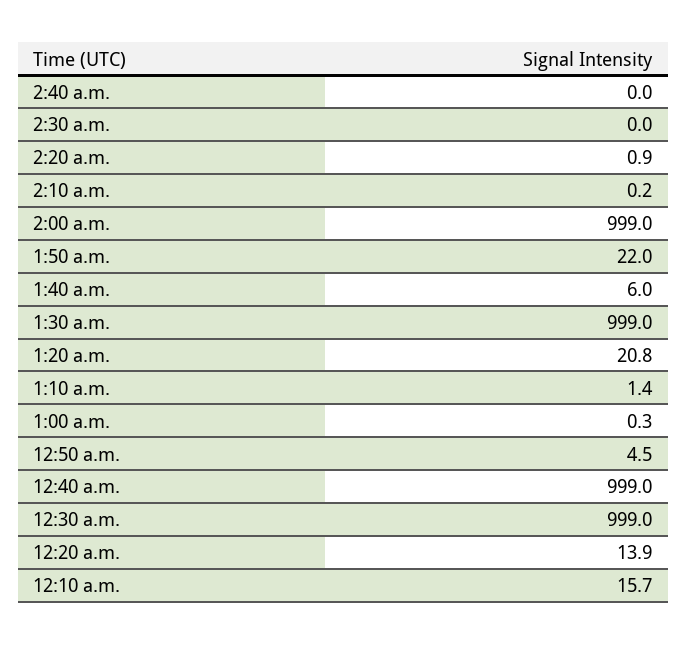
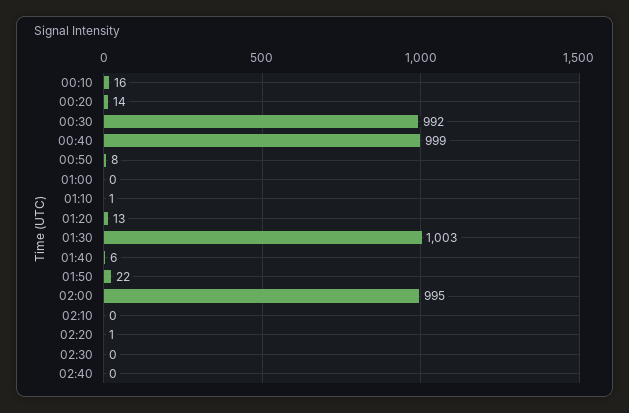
2:00 a.m.: 999 -> 995
1:30 a.m.: 999 -> 1003
1:20 a.m.: 20.8 -> 13
12:50 a.m.: 4.5 -> 8
12:30 a.m.: 999 -> 992

